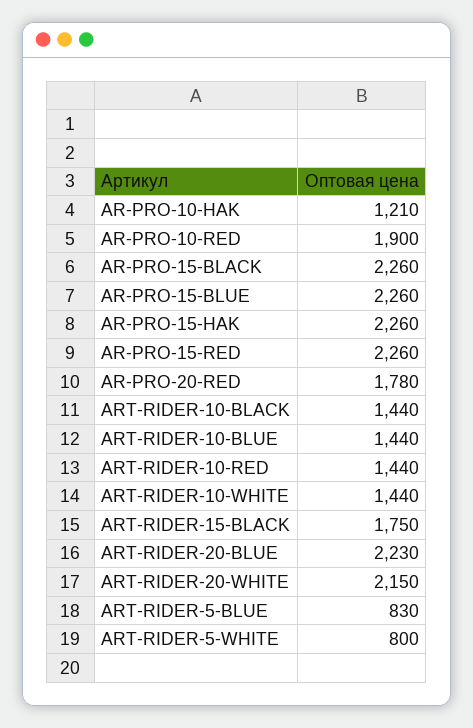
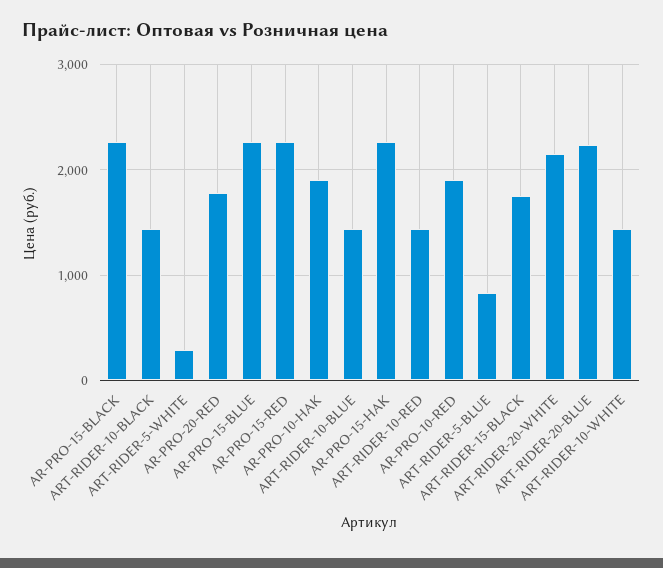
AR-PRO-10-HAK: 1210 -> 1900
ART-RIDER-5-WHITE: 800 -> 300

